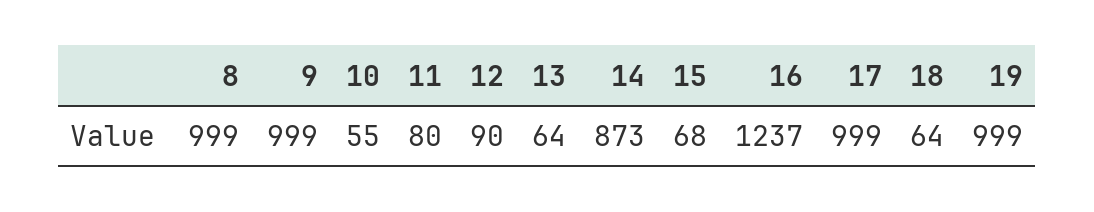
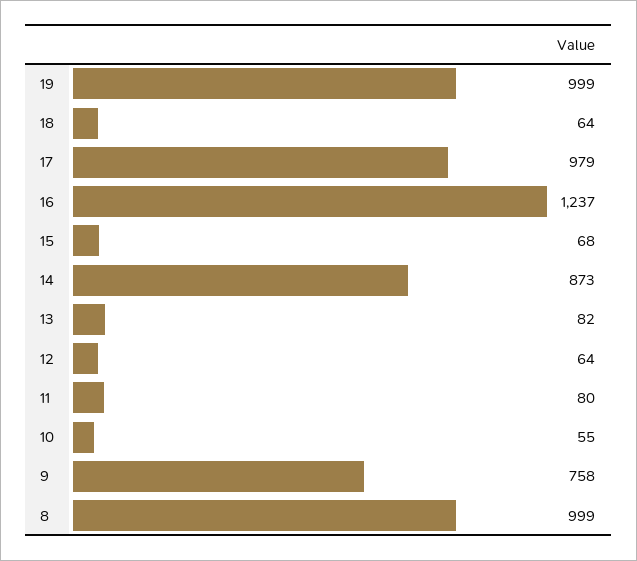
9: 999 -> 758
12: 90 -> 64
13: 64 -> 82
17: 999 -> 979

